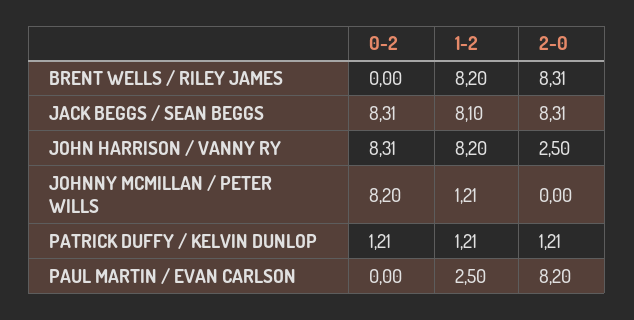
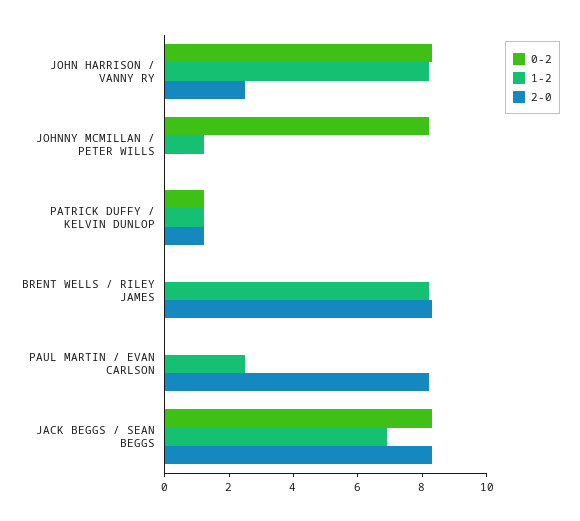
1-2, JACK BEGGS / SEAN BEGGS: 8.1 -> 7

